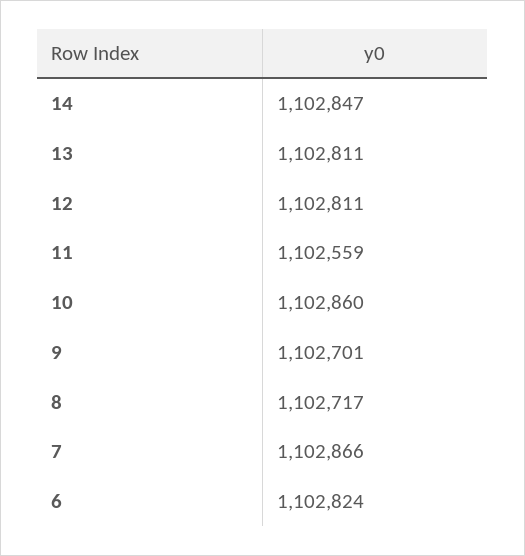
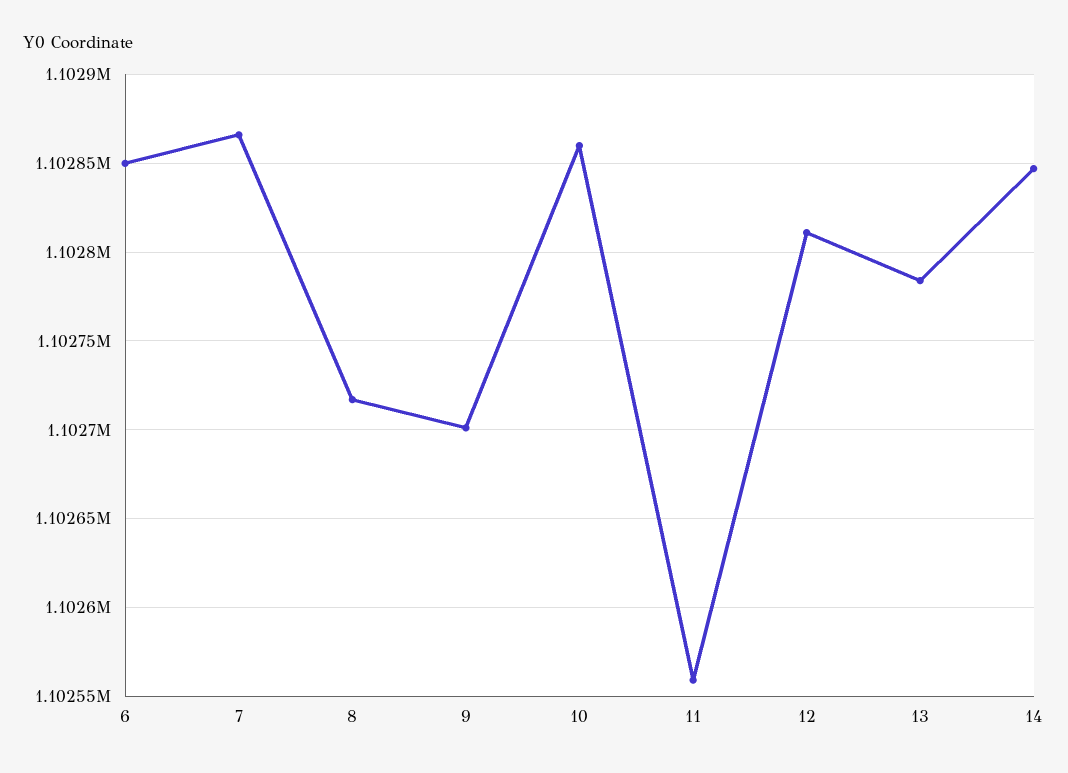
13: 1102811 -> 1102785
6: 1102824 -> 1102850

